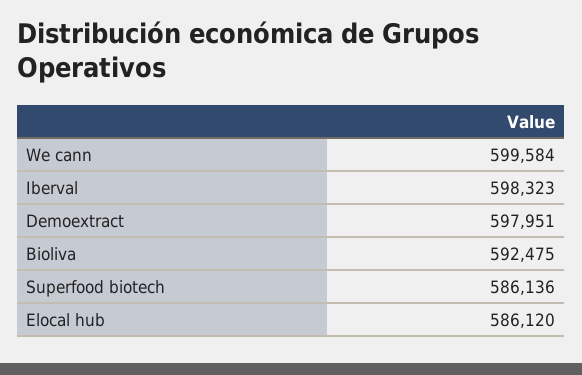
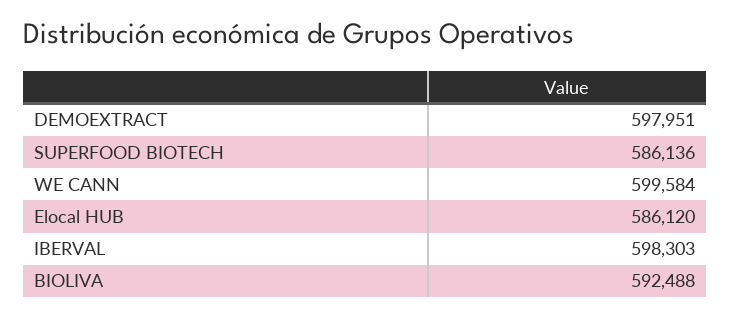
Iberval: 598323 -> 598303
Bioliva: 592475 -> 592488

